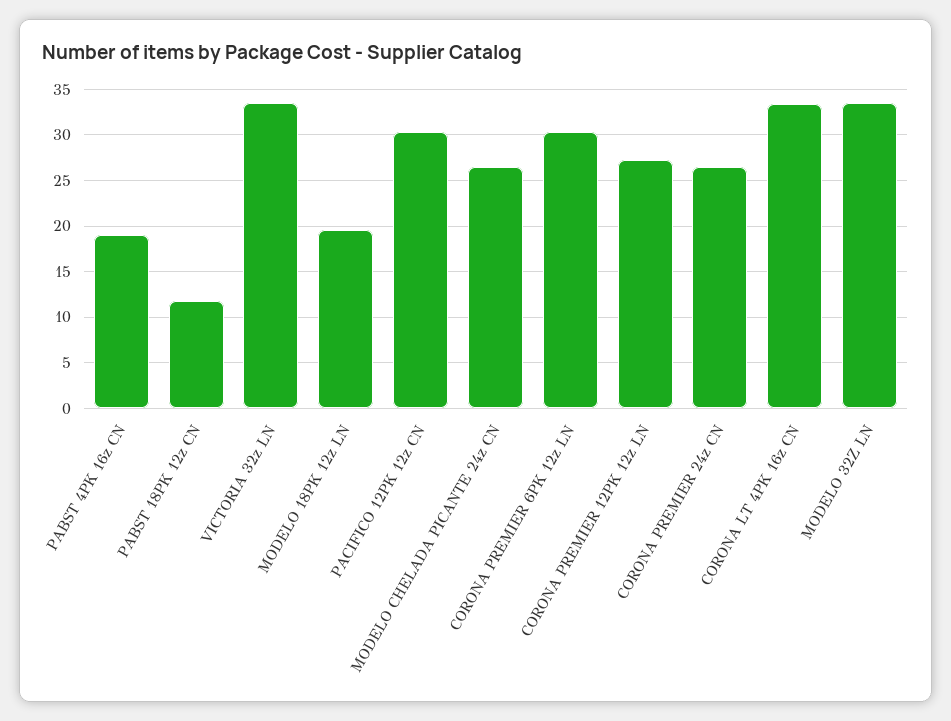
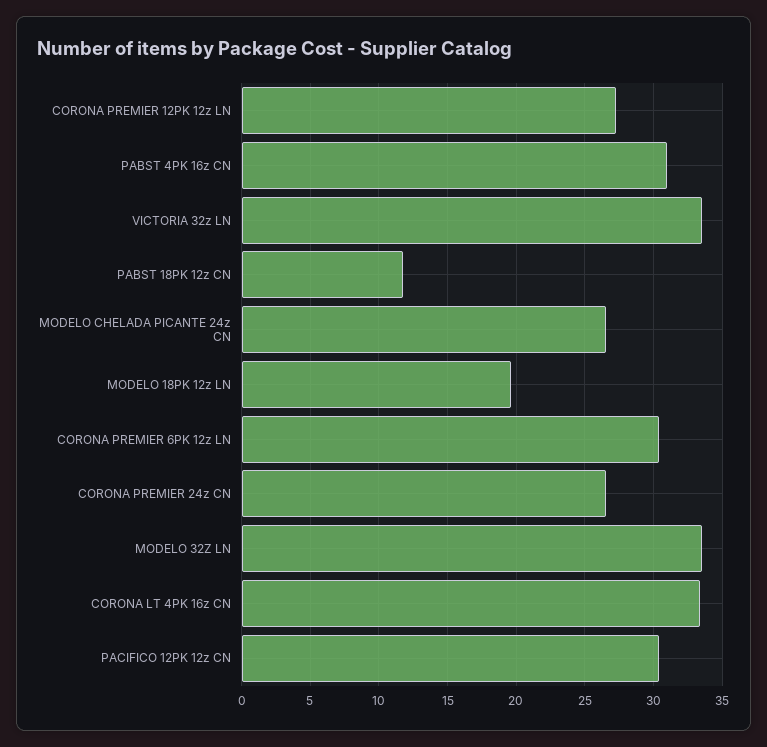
PABST 4PK 16z CN: 19 -> 31

